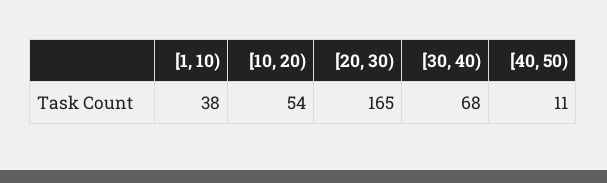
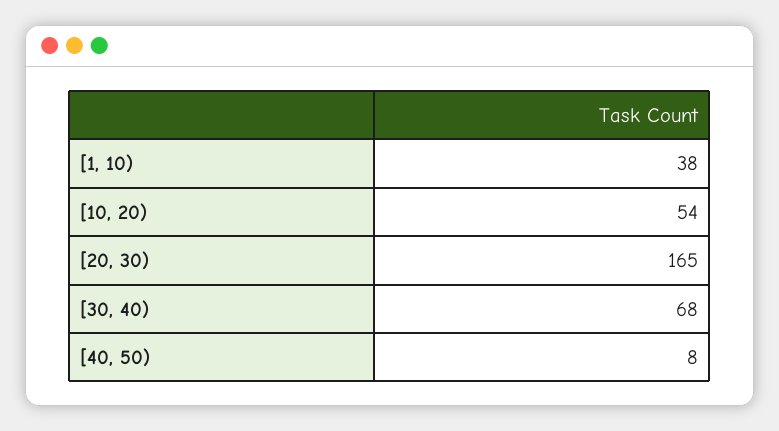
[40, 50): 11 -> 8

